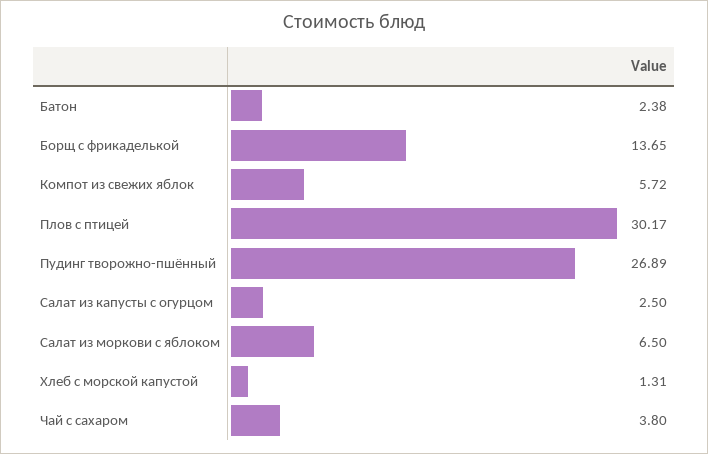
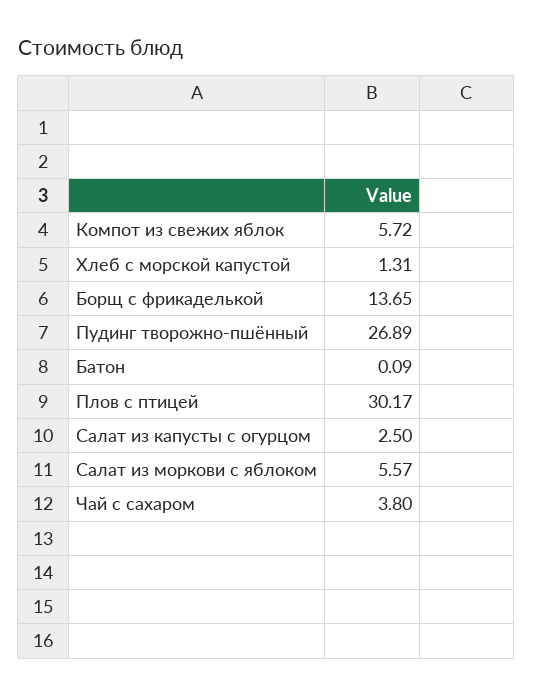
Батон: 2.38 -> 0.09
Салат из моркови с яблоком: 6.5 -> 5.57

